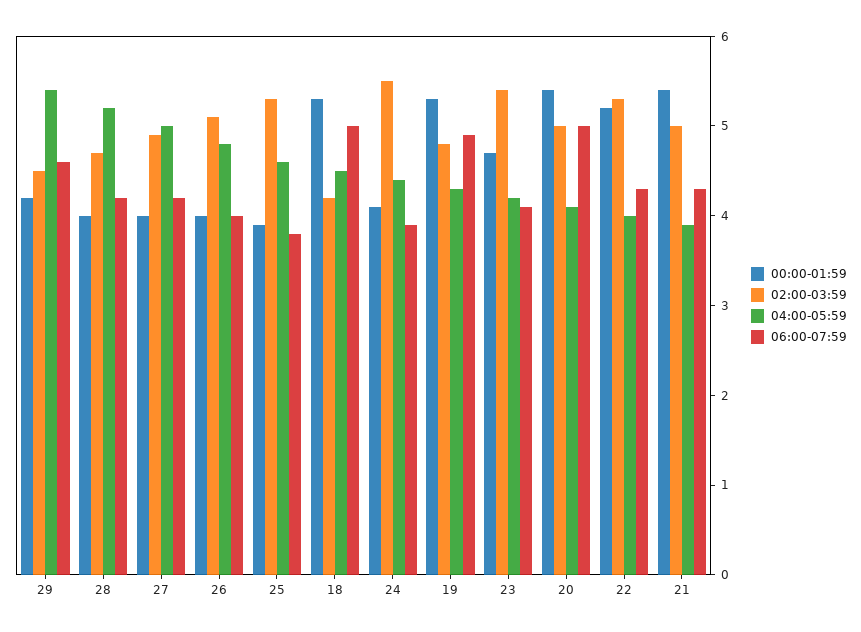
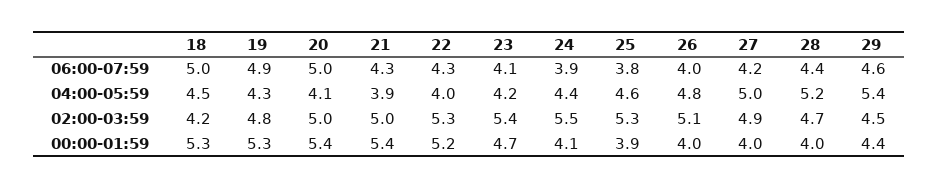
00:00-01:59, 29: 4.2 -> 4.4
06:00-07:59, 28: 4.2 -> 4.4

